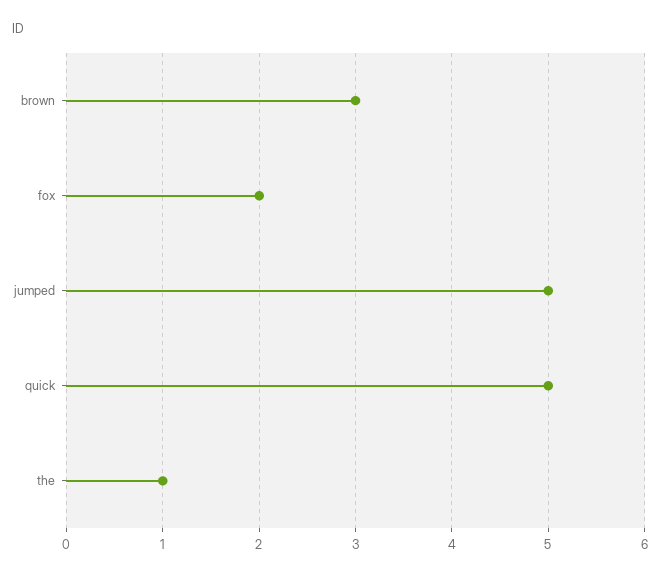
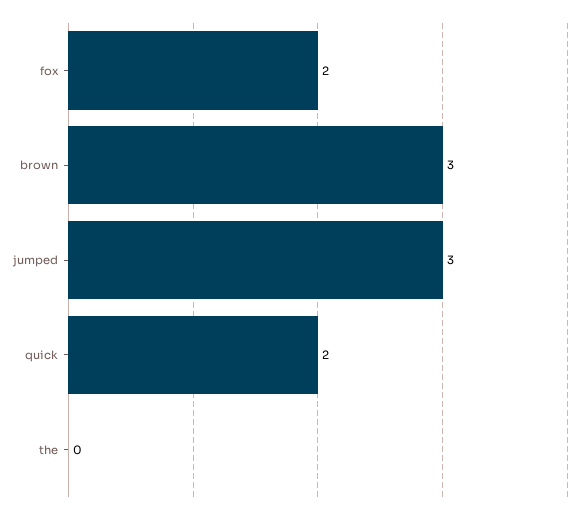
jumped: 5 -> 3
quick: 5 -> 2
the: 1 -> 0

